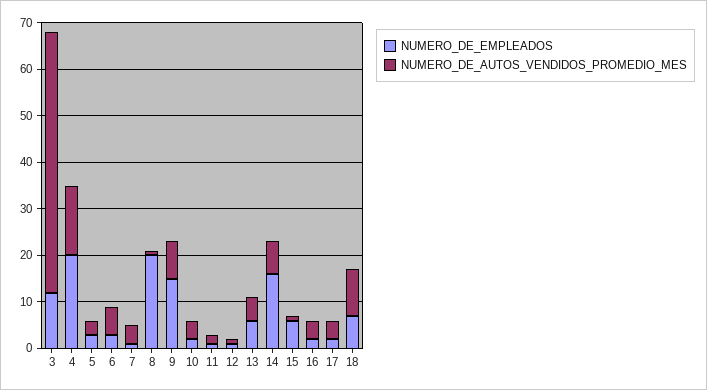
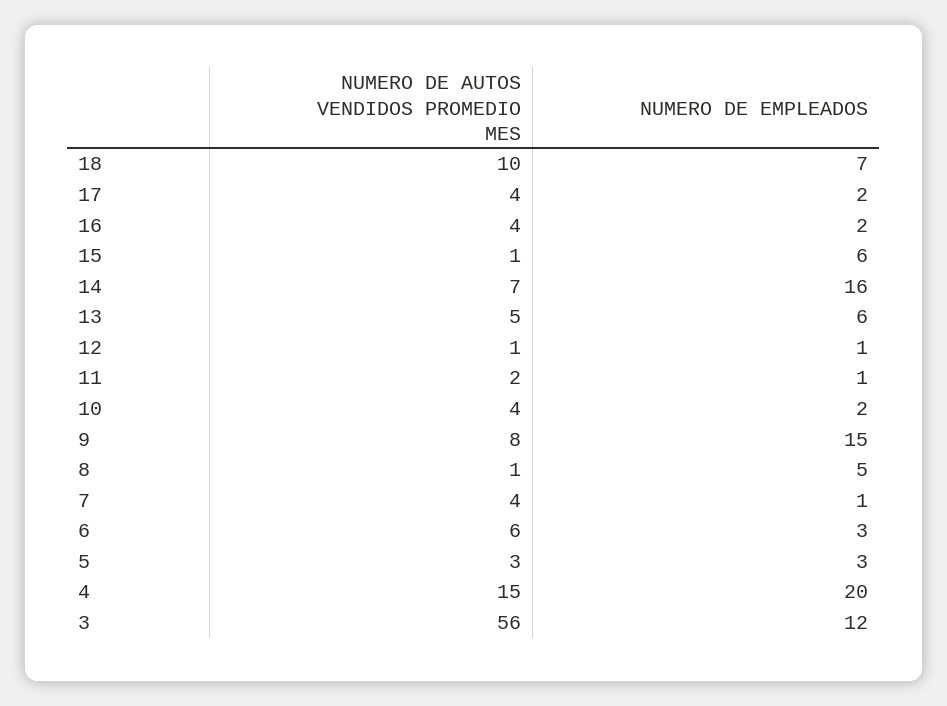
NUMERO_DE_EMPLEADOS, 8: 20 -> 5

